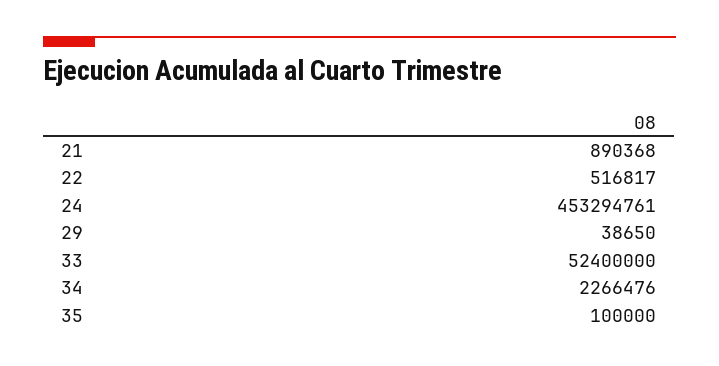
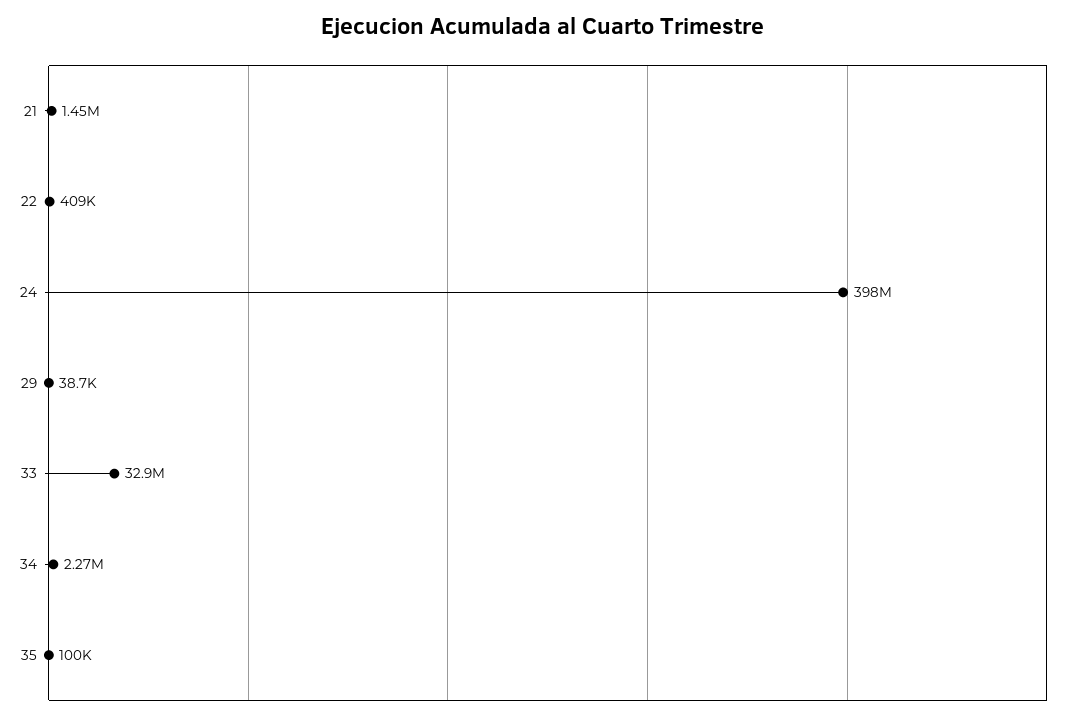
21: 890368 -> 1450000
22: 516817 -> 409000
24: 453294761 -> 398000000
33: 52400000 -> 32900000

